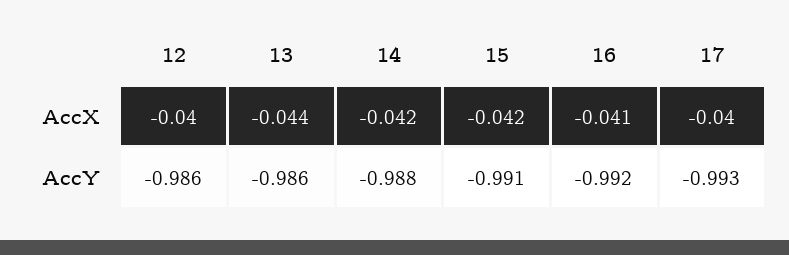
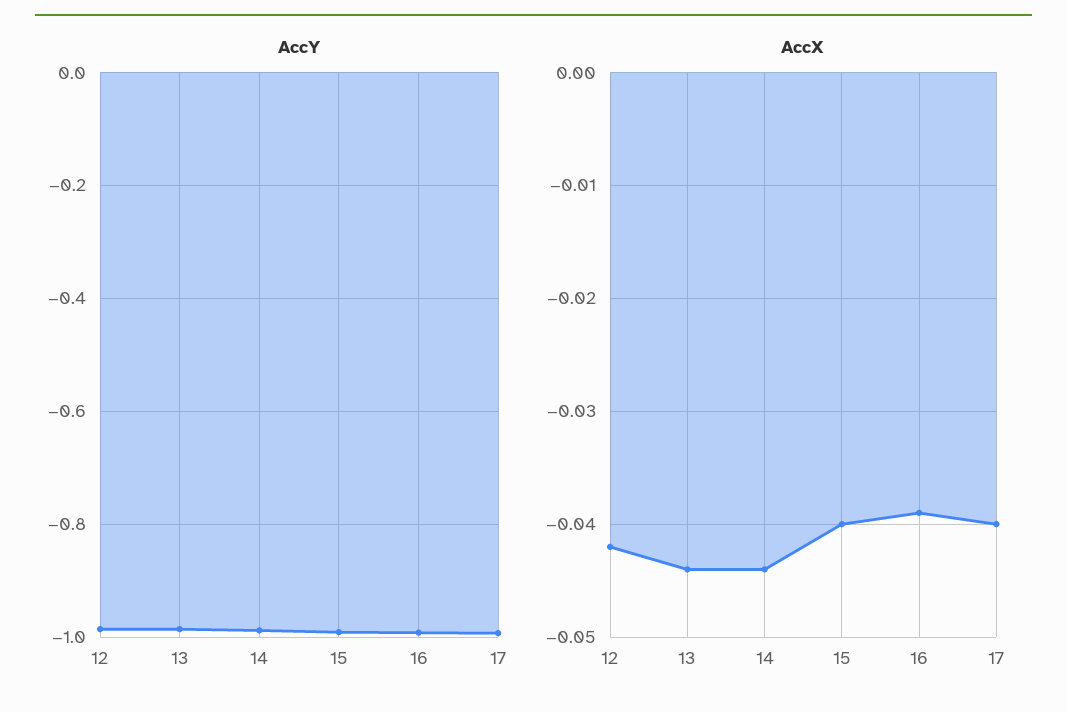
AccX, 12: -0.04 -> -0.042
AccX, 14: -0.042 -> -0.044
AccX, 15: -0.042 -> -0.04
AccX, 16: -0.041 -> -0.039

